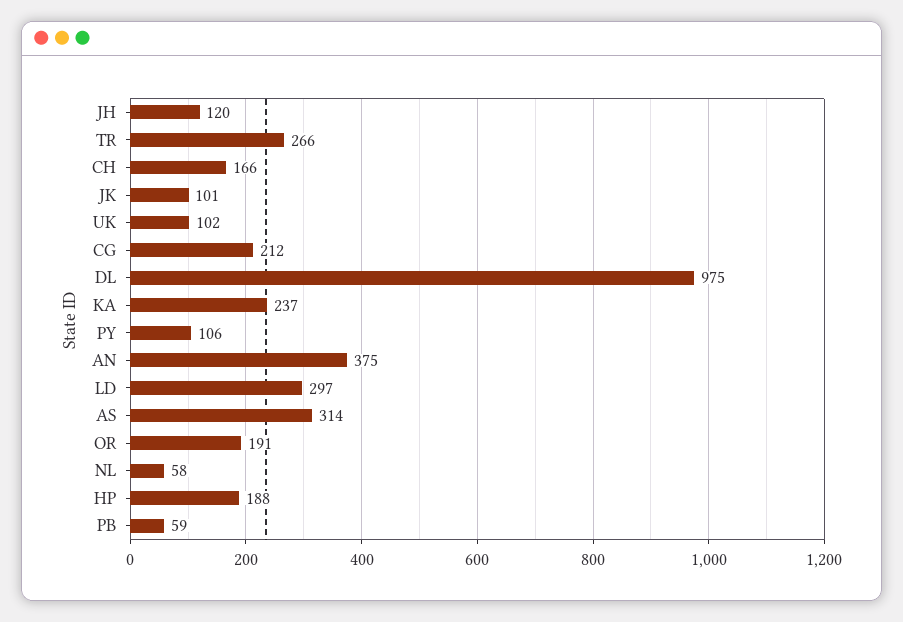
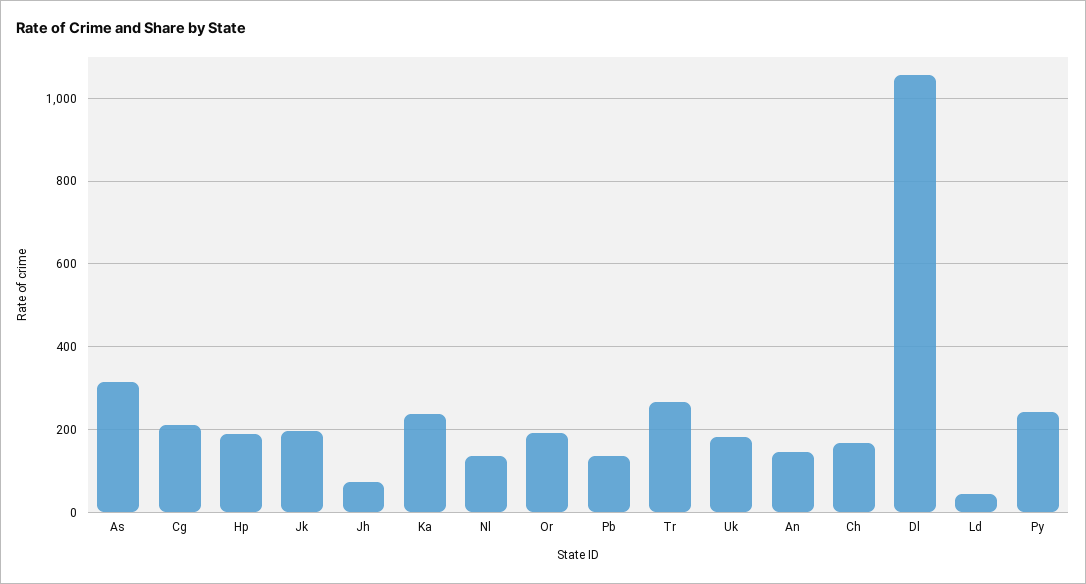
JH: 120 -> 80
JK: 101 -> 200
UK: 102 -> 180
DL: 975 -> 1060
PY: 106 -> 240
AN: 375 -> 140
LD: 297 -> 40
NL: 58 -> 140
PB: 59 -> 140

